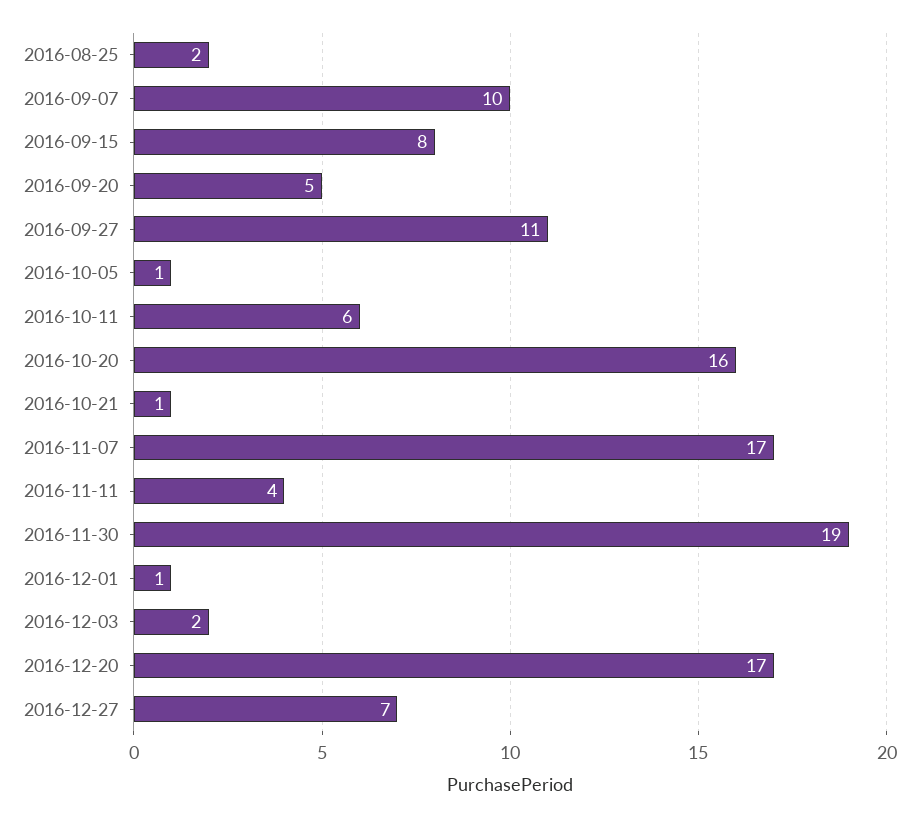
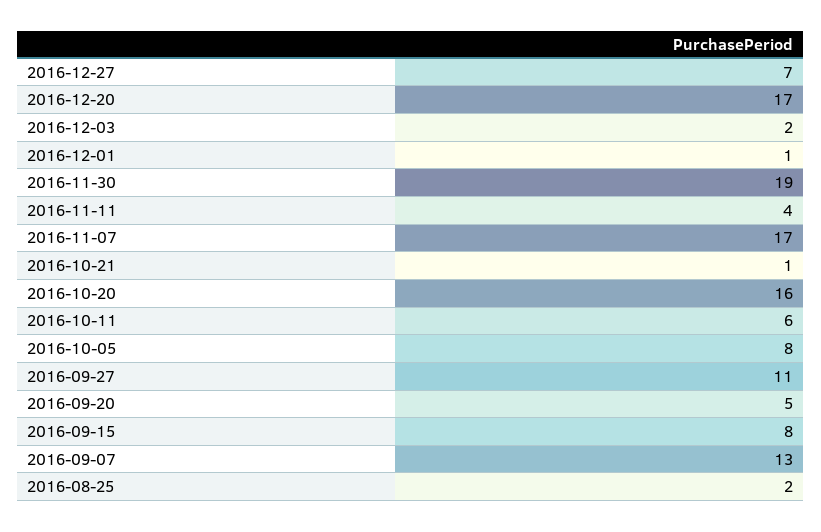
2016-09-07: 10 -> 13
2016-10-05: 1 -> 8

